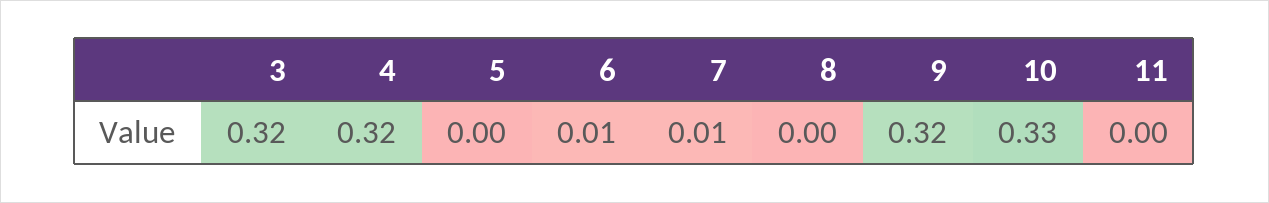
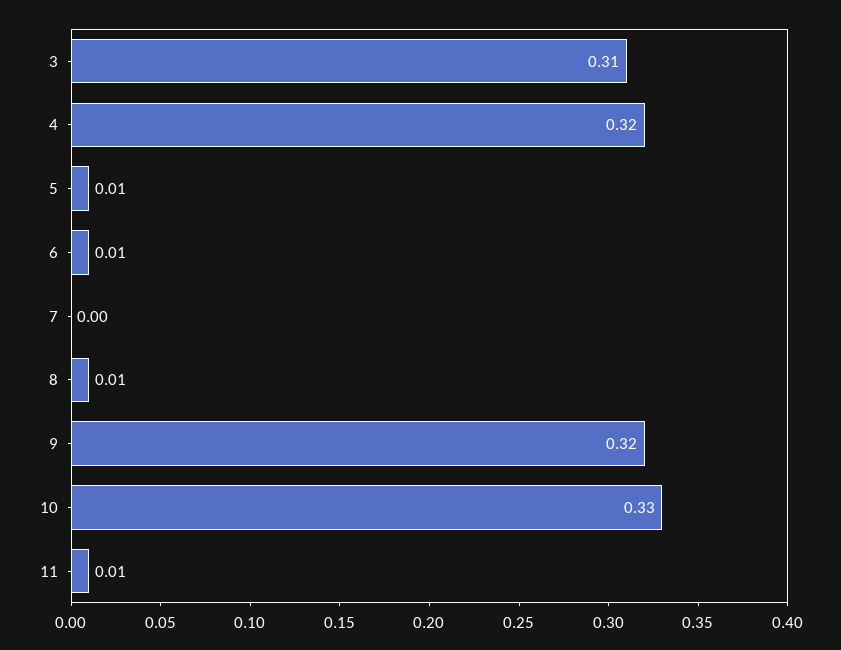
3: 0.32 -> 0.31
5: 0 -> 0.01
7: 0.01 -> 0
8: 0 -> 0.01
11: 0 -> 0.01

